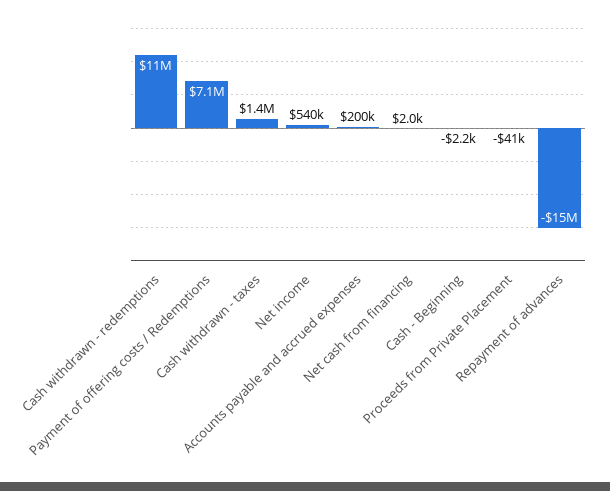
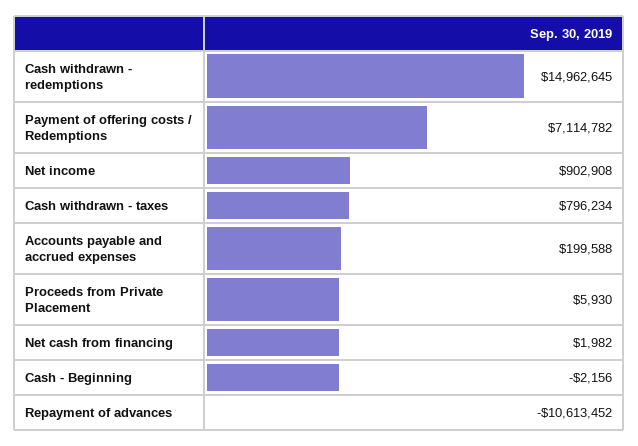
Cash withdrawn - redemptions: 11000000 -> 14962645
Cash withdrawn - taxes: 1400000 -> 796234
Net income: 540000 -> 902908
Proceeds from Private Placement: -41000 -> 5930
Repayment of advances: -15000000 -> -10613452

